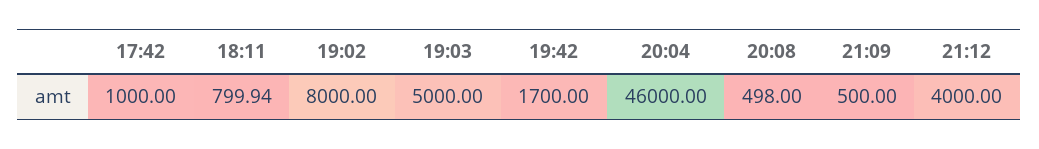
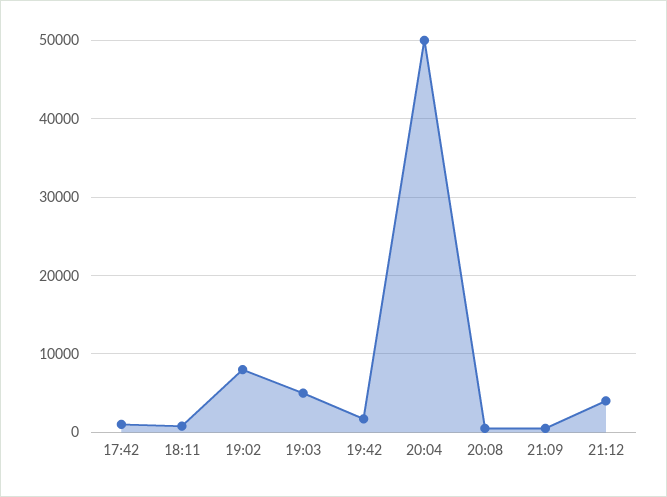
20:04: 46000 -> 50000

